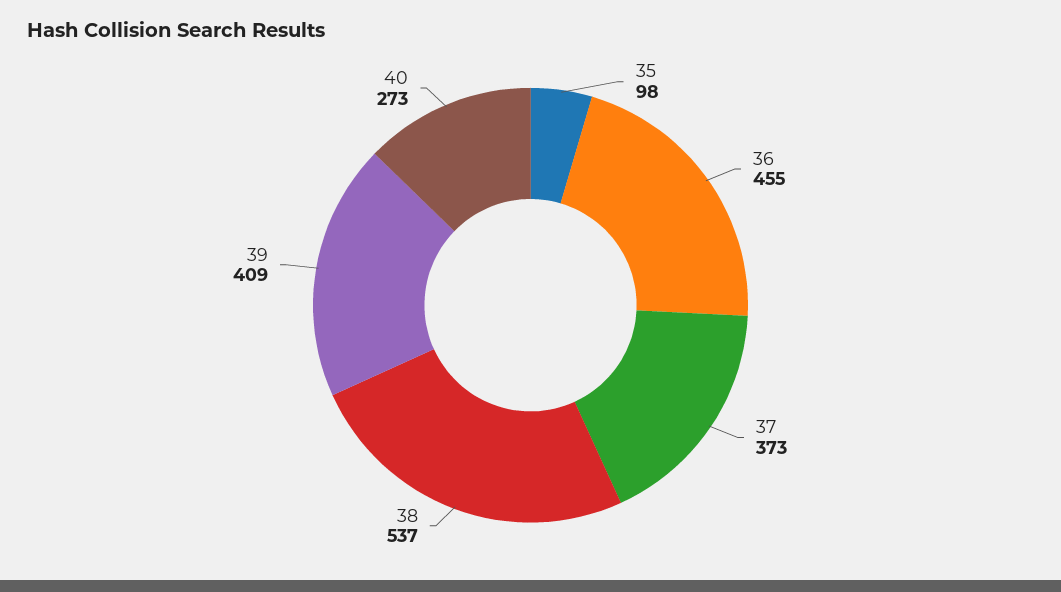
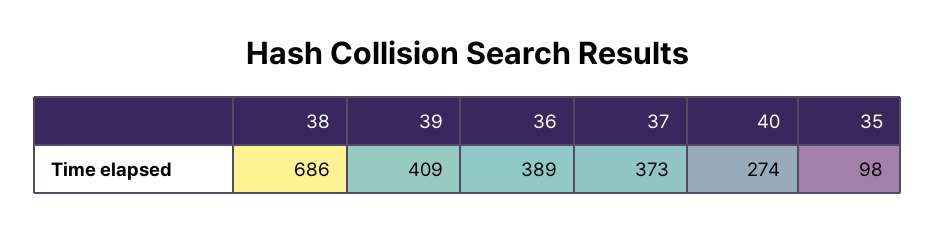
36: 455 -> 389
38: 537 -> 686
40: 273 -> 274

